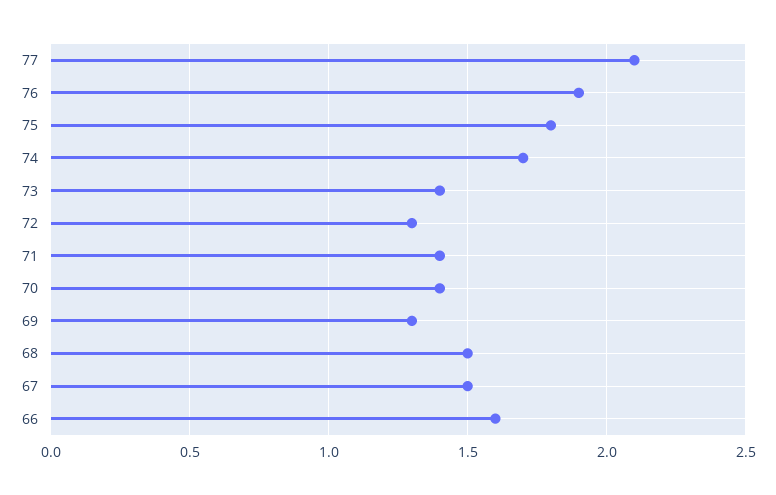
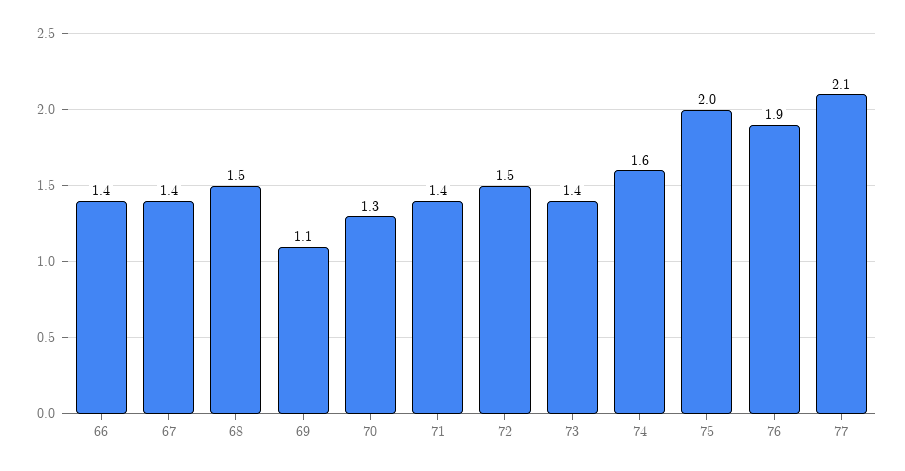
75: 1.8 -> 2
74: 1.7 -> 1.6
72: 1.3 -> 1.5
70: 1.4 -> 1.3
69: 1.3 -> 1.1
67: 1.5 -> 1.4
66: 1.6 -> 1.4

